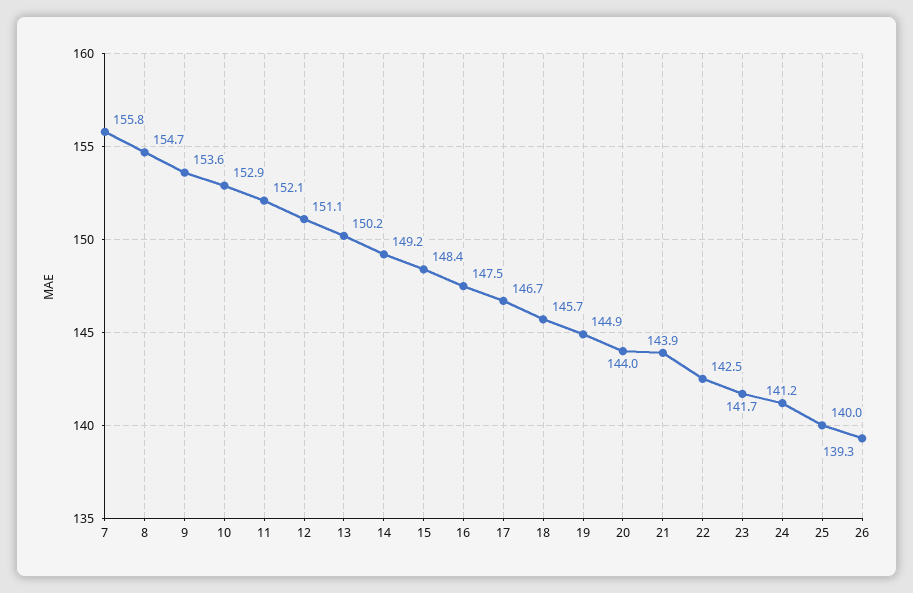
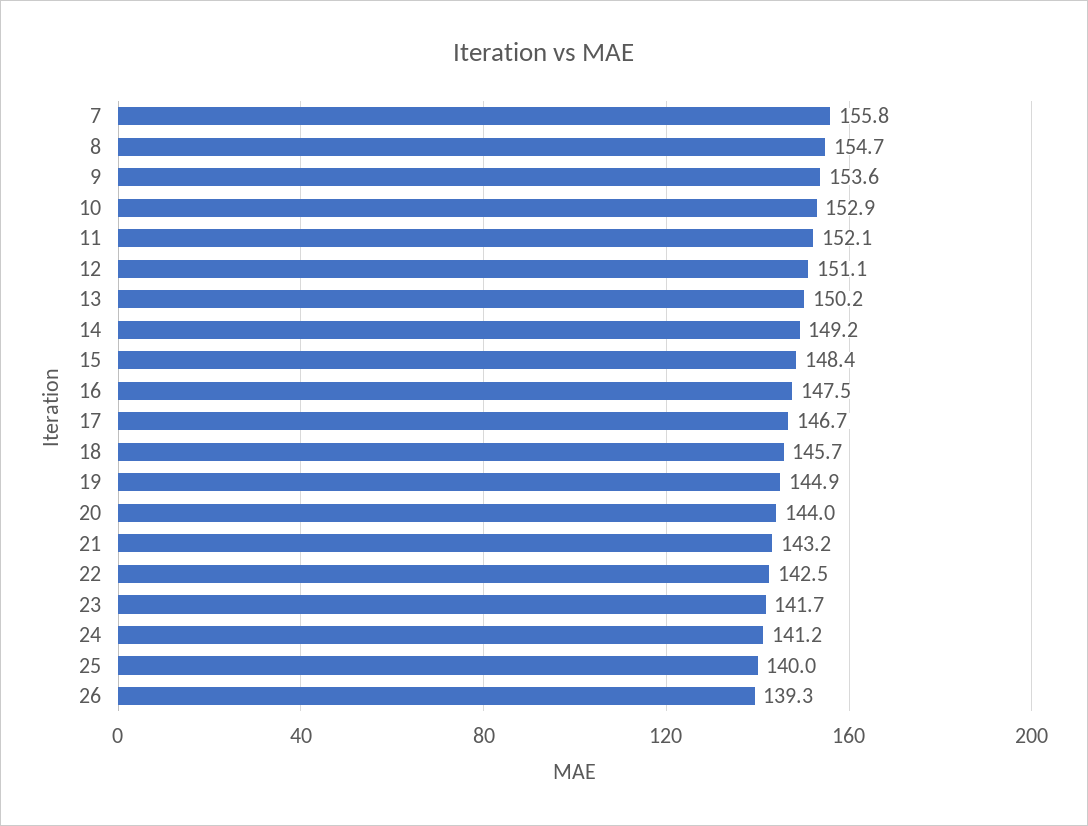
21: 143.9 -> 143.2

